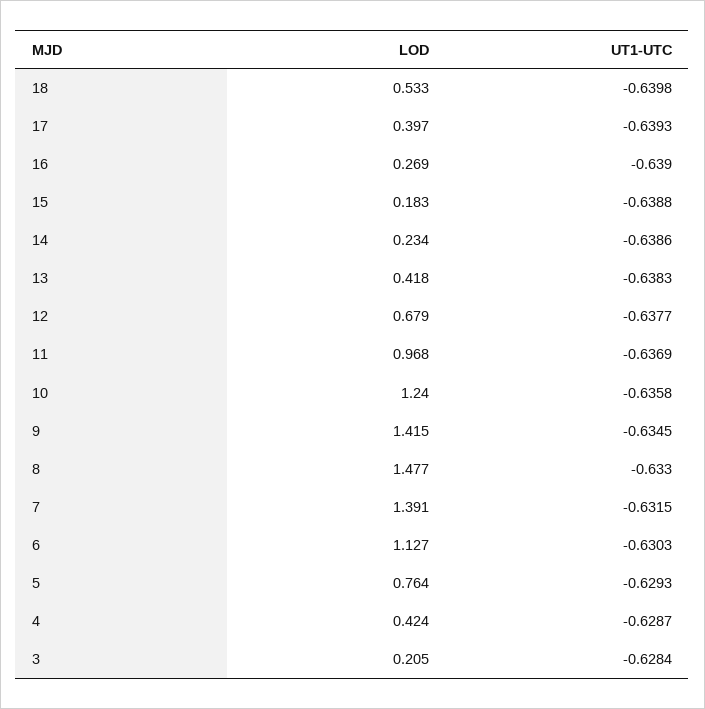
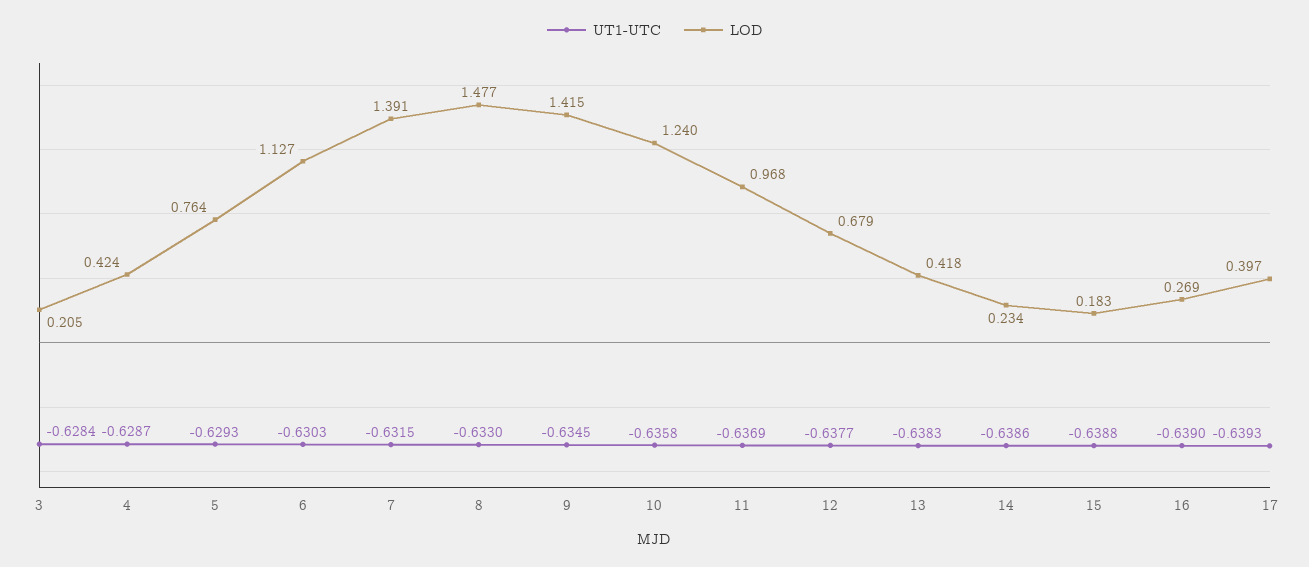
LOD, 18: 0.533 -> none
UT1-UTC, 18: -0.6398 -> none

